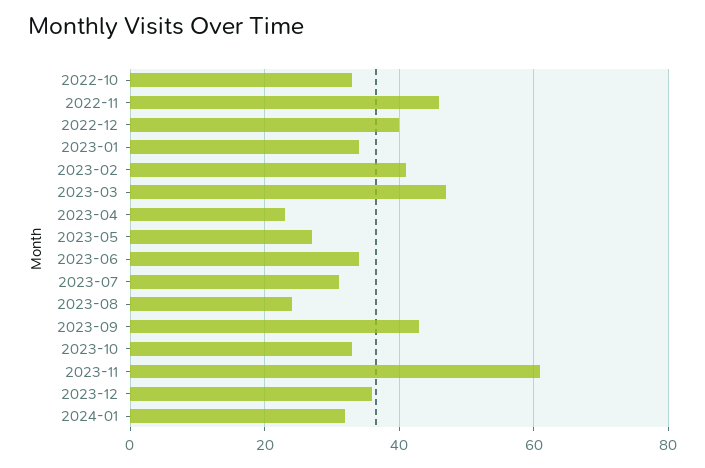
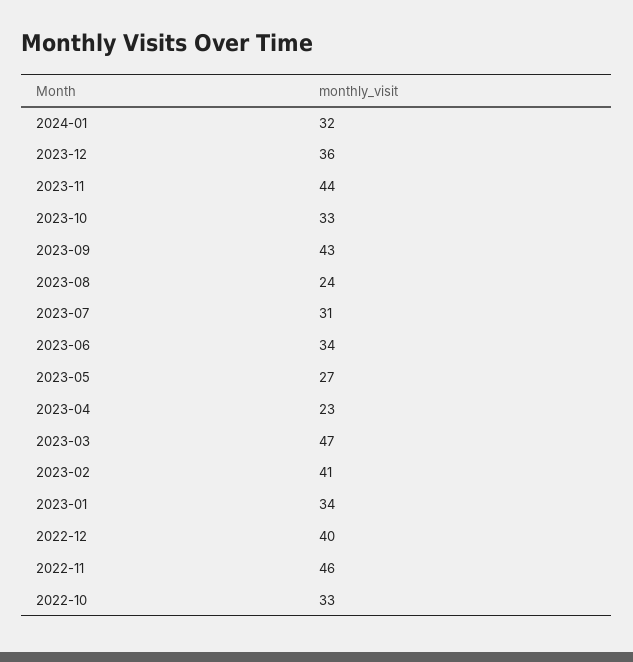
2023-11: 60 -> 44

